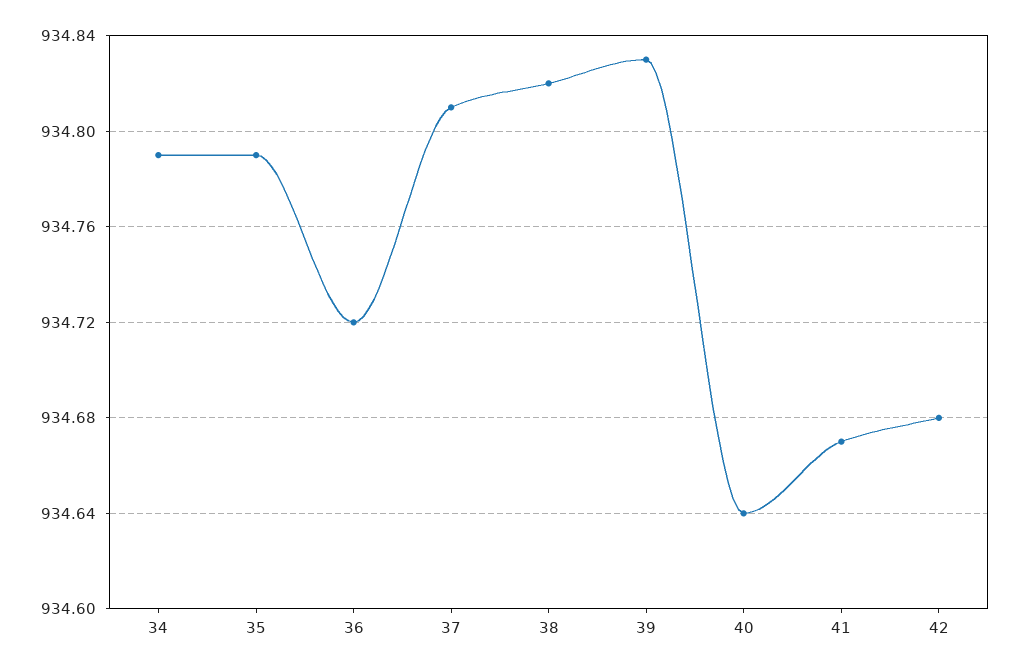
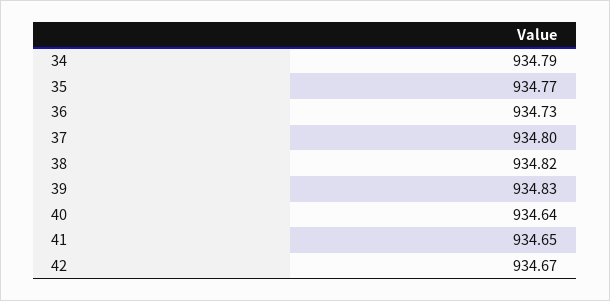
35: 934.79 -> 934.77
36: 934.72 -> 934.73
37: 934.81 -> 934.8
41: 934.67 -> 934.65
42: 934.68 -> 934.67

